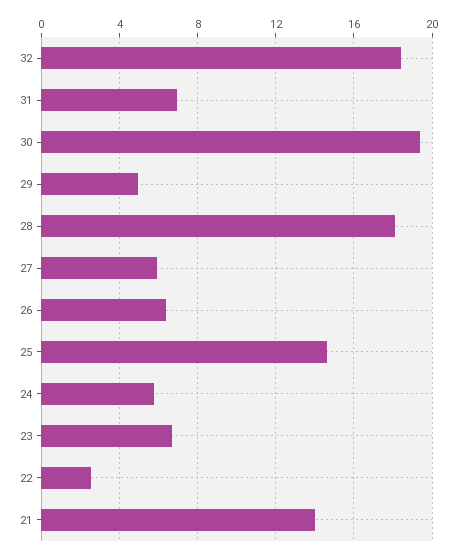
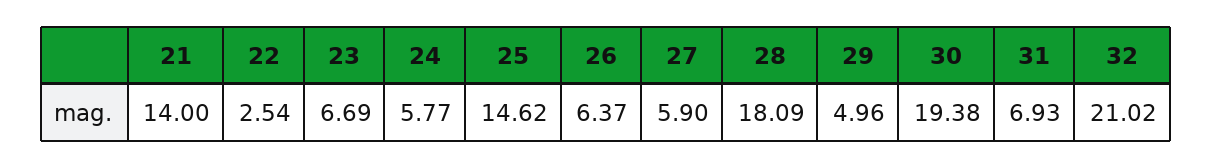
32: 18.5 -> 21.02

